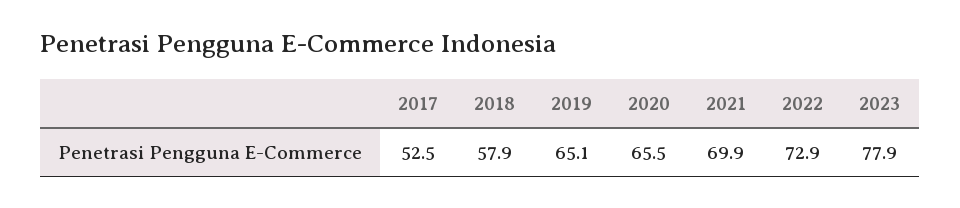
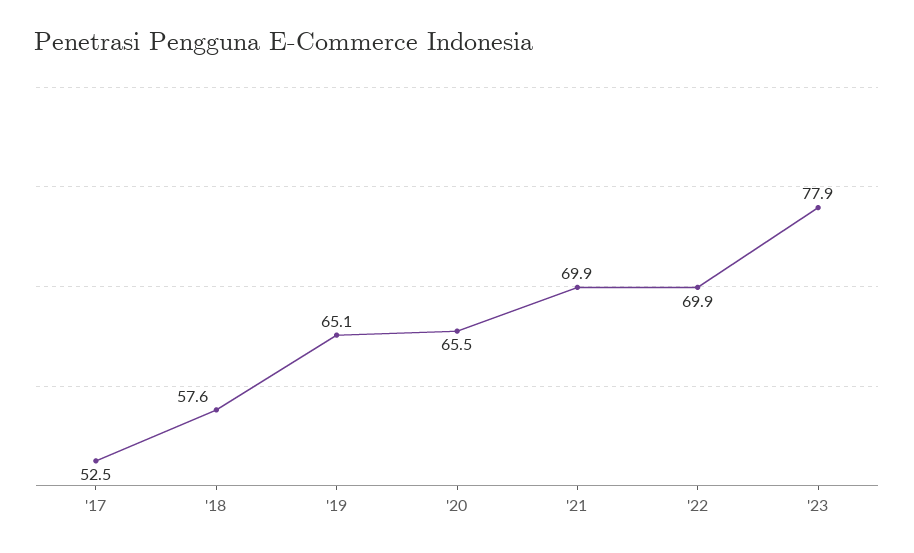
2018: 57.9 -> 57.6
2022: 72.9 -> 69.9

